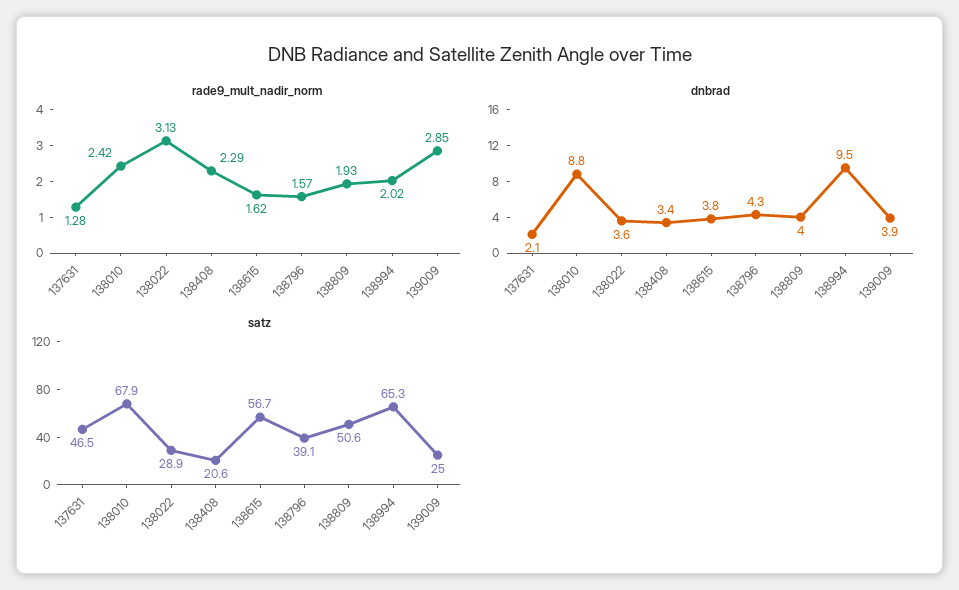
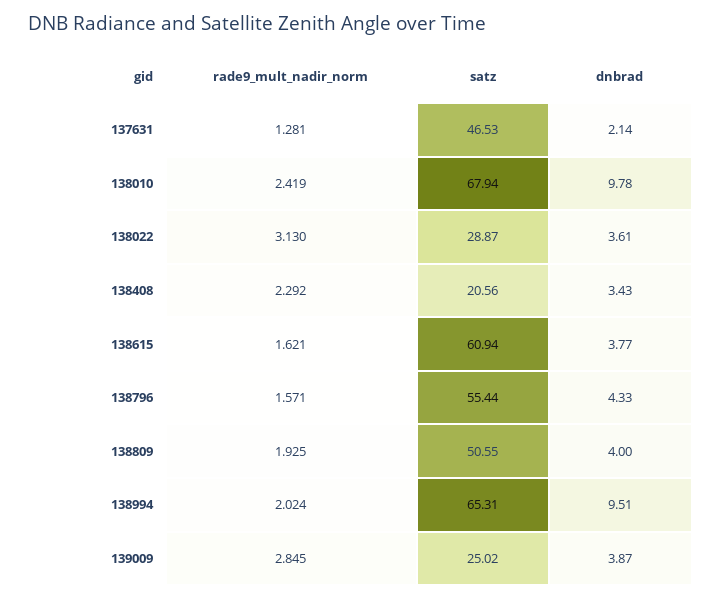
dnbrad, 138010: 8.8 -> 9.78
satz, 138615: 56.7 -> 60.94
satz, 138796: 39.1 -> 55.44

